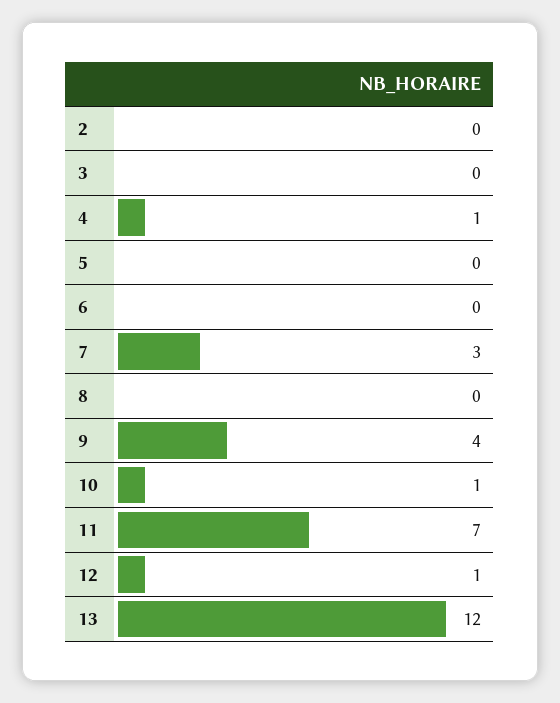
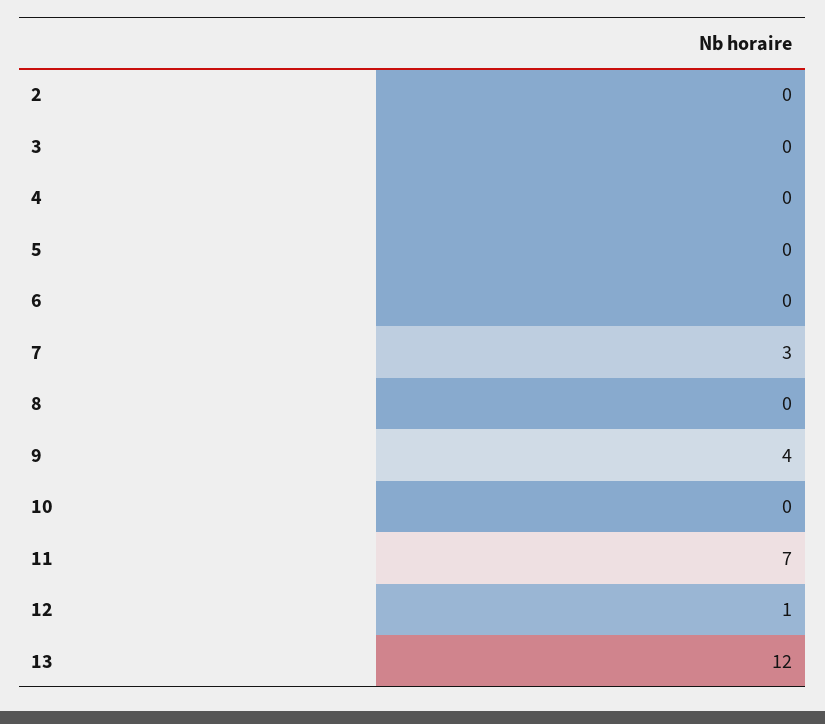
4: 1 -> 0
10: 1 -> 0

